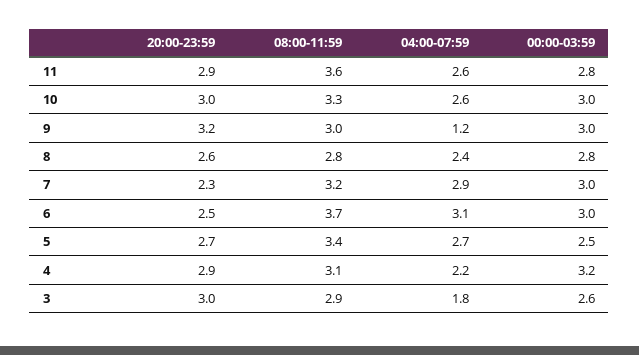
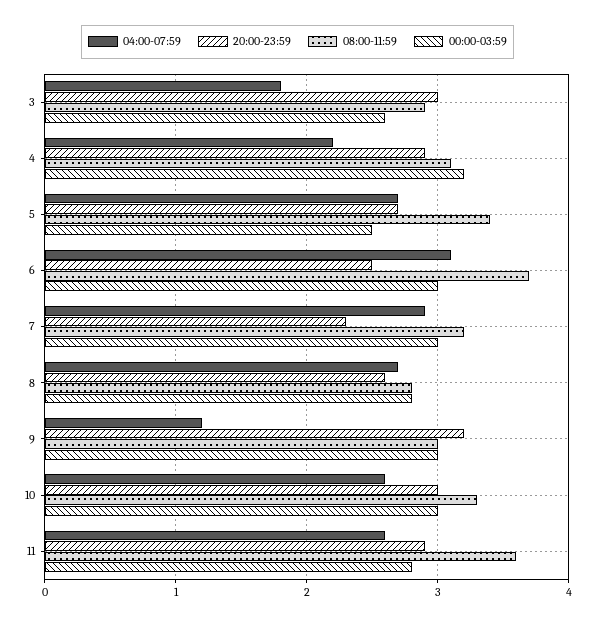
04:00-07:59, 8: 2.4 -> 2.7

